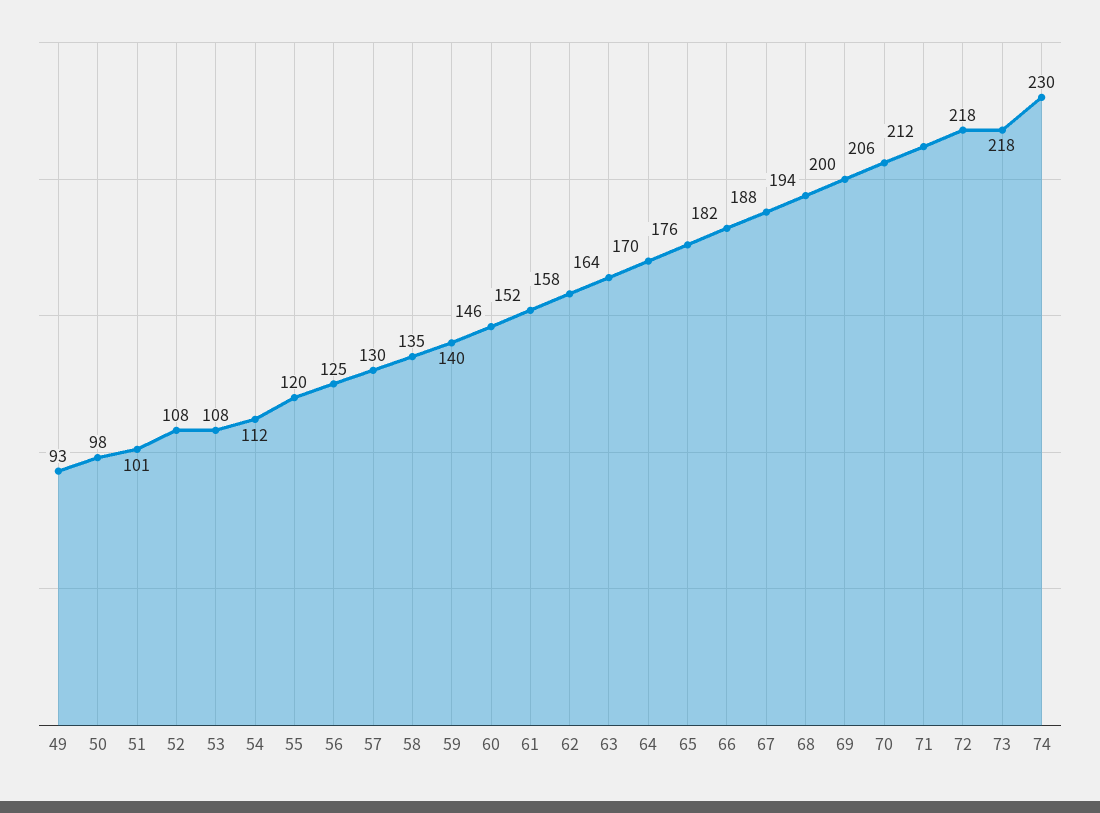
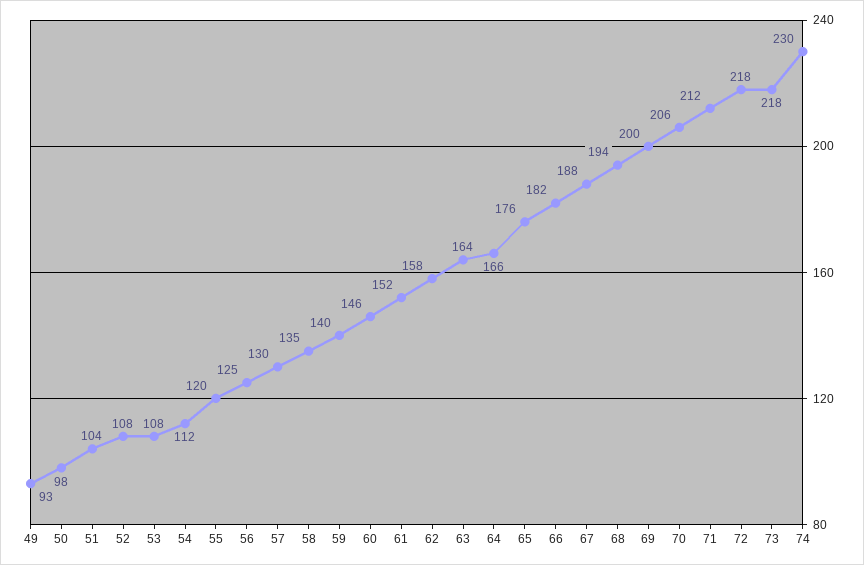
51: 101 -> 104
64: 170 -> 166

